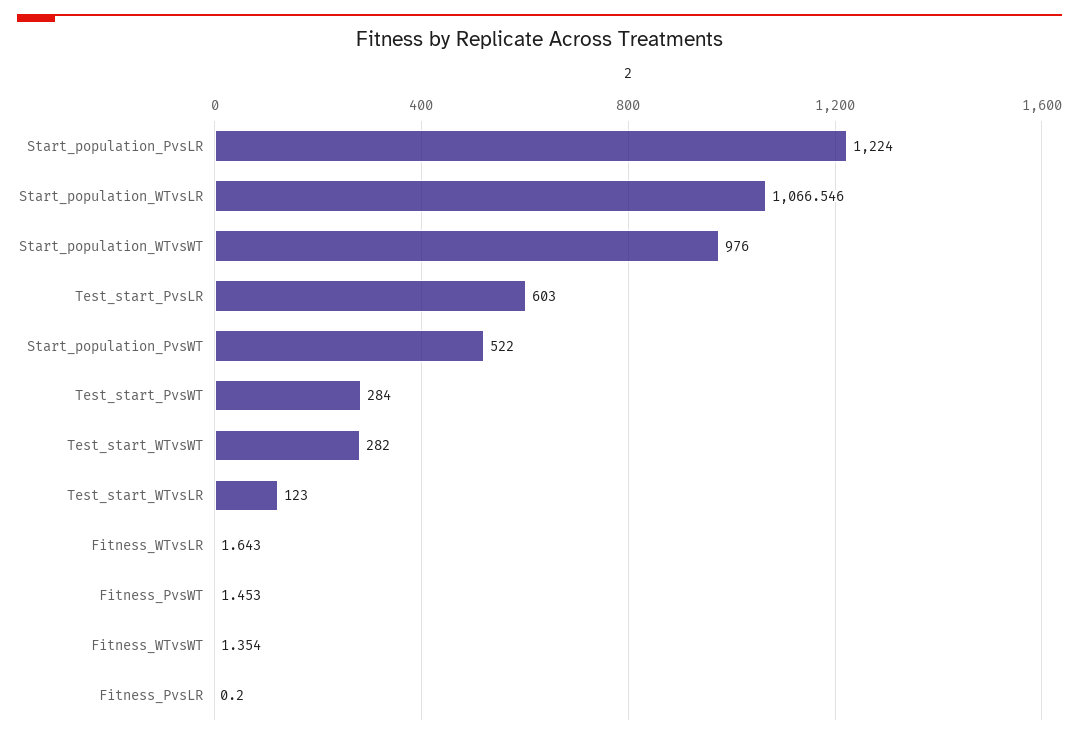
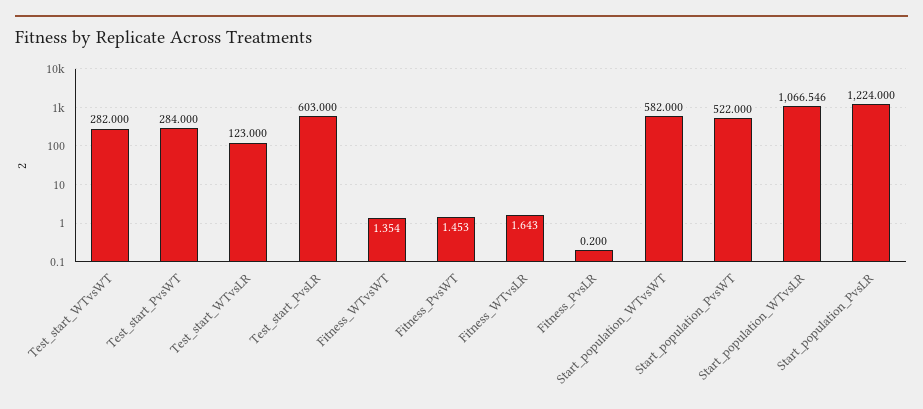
Start_population_WTvsWT: 976 -> 582

